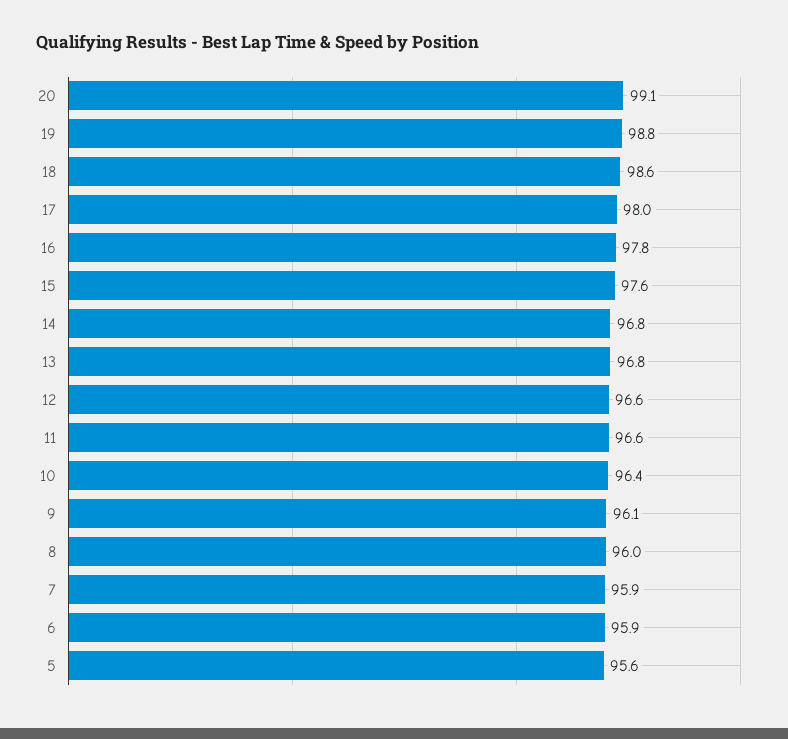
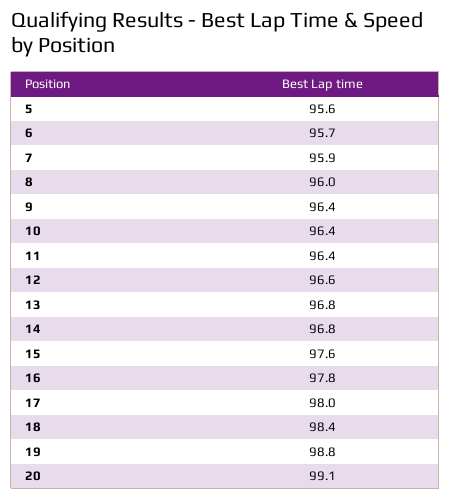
18: 98.6 -> 98.4
11: 96.6 -> 96.4
9: 96.1 -> 96.4
6: 95.9 -> 95.7

